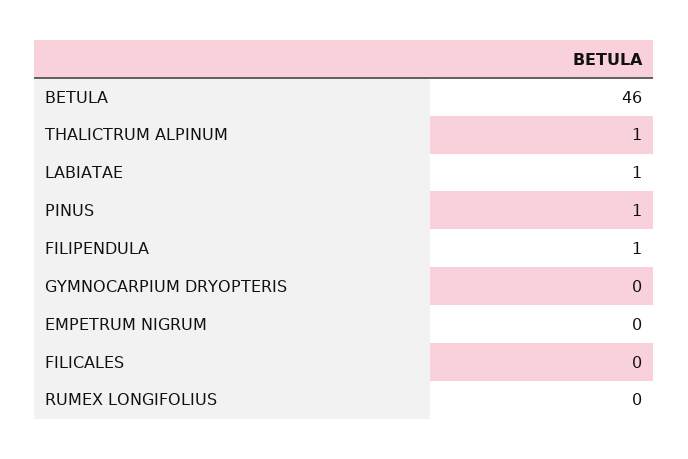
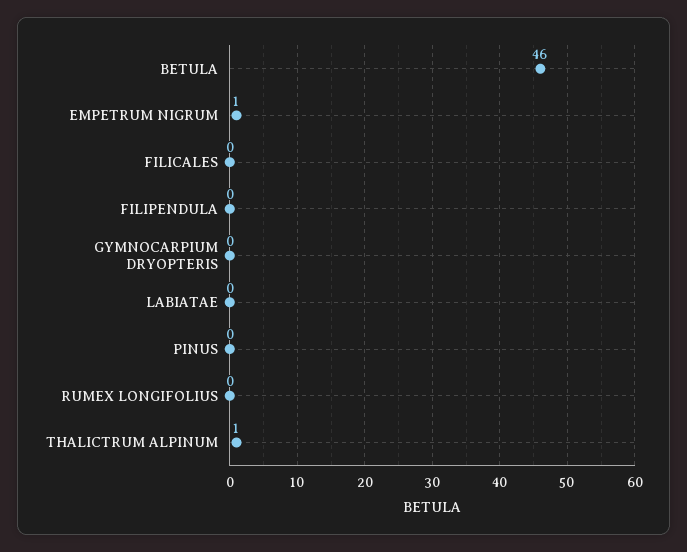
LABIATAE: 1 -> 0
PINUS: 1 -> 0
FILIPENDULA: 1 -> 0
EMPETRUM NIGRUM: 0 -> 1

